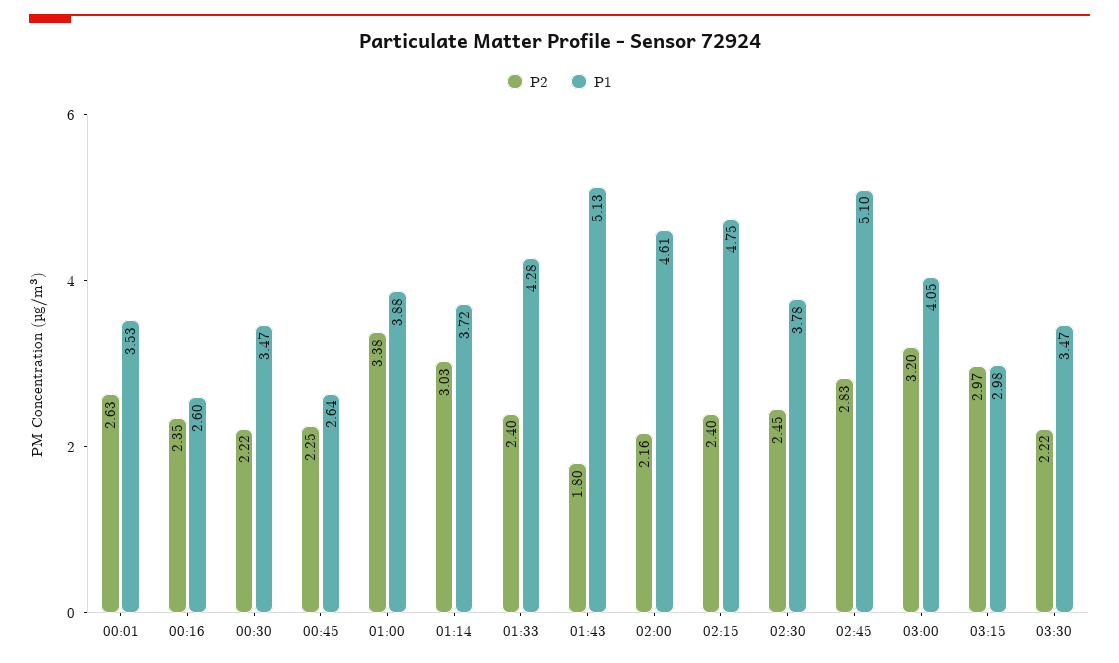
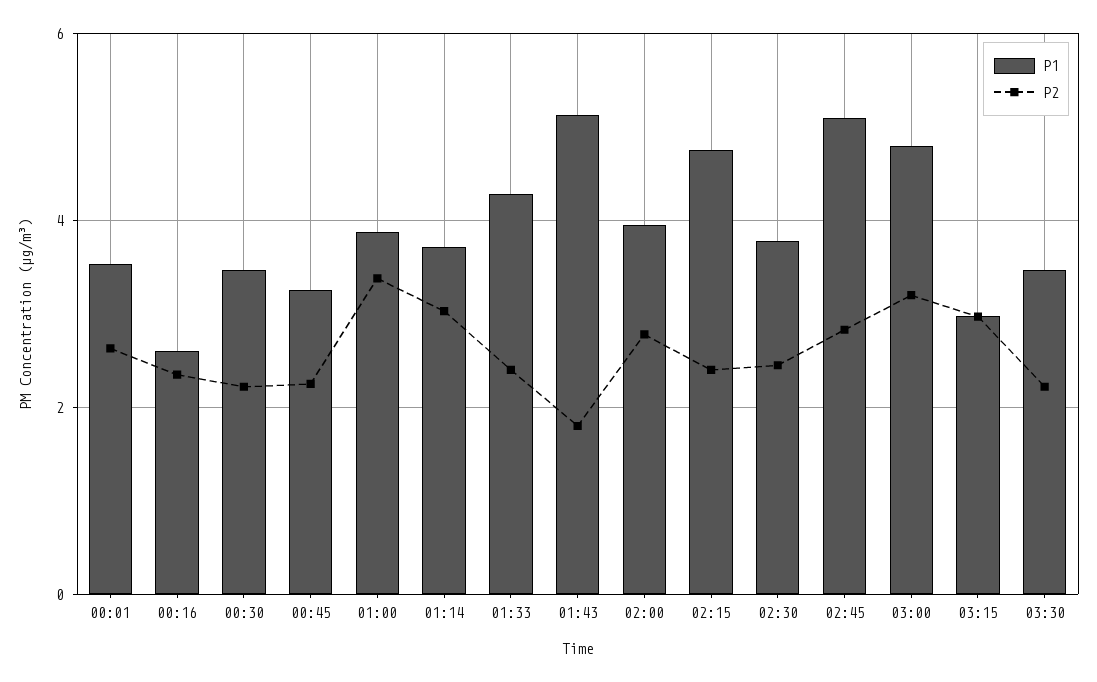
P1, 00:45: 2.64 -> 3.2
P2, 02:00: 2.16 -> 2.8
P1, 02:00: 4.61 -> 4
P1, 03:00: 4.05 -> 4.8

